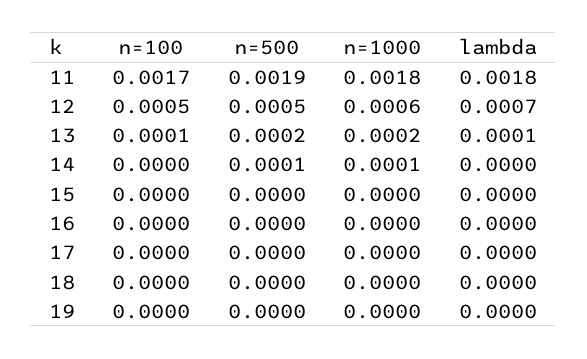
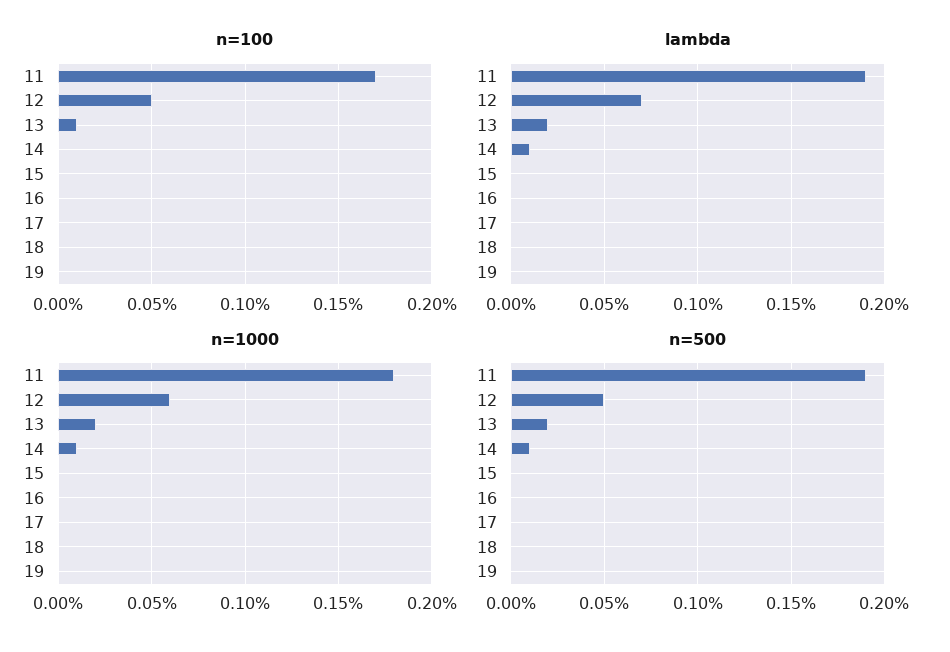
lambda, 11: 0.0018 -> 0.0019
lambda, 13: 0.0001 -> 0.0002
lambda, 14: 0 -> 0.0001

